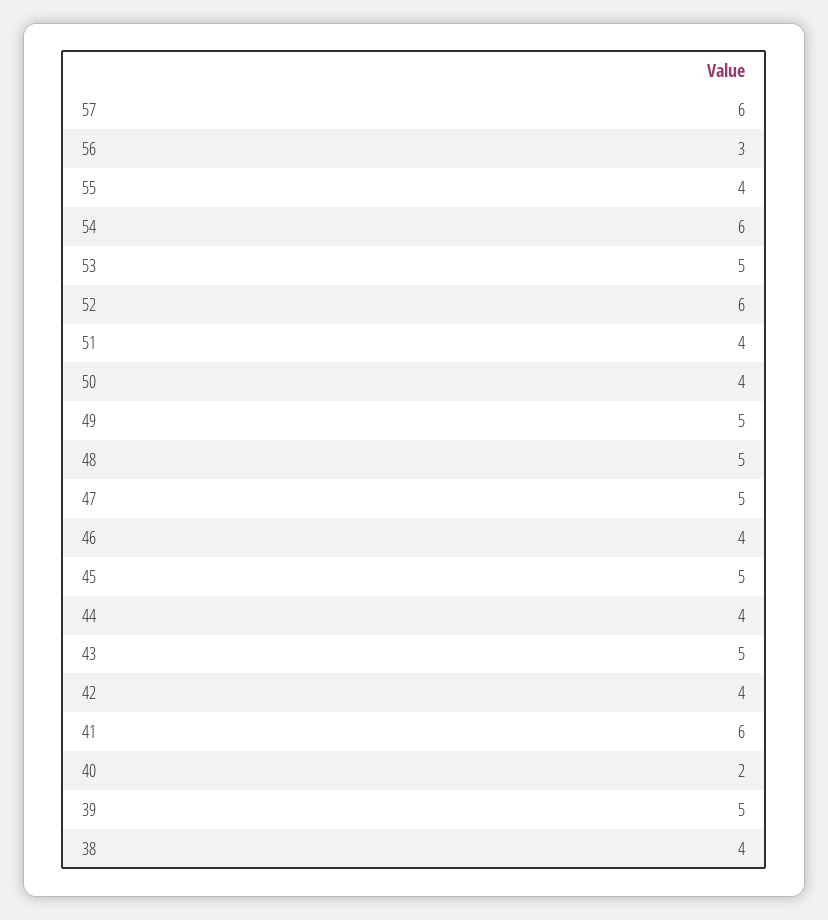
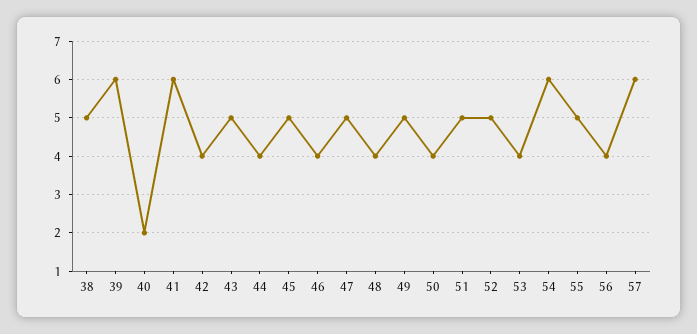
56: 3 -> 4
55: 4 -> 5
53: 5 -> 4
52: 6 -> 5
51: 4 -> 5
48: 5 -> 4
39: 5 -> 6
38: 4 -> 5

